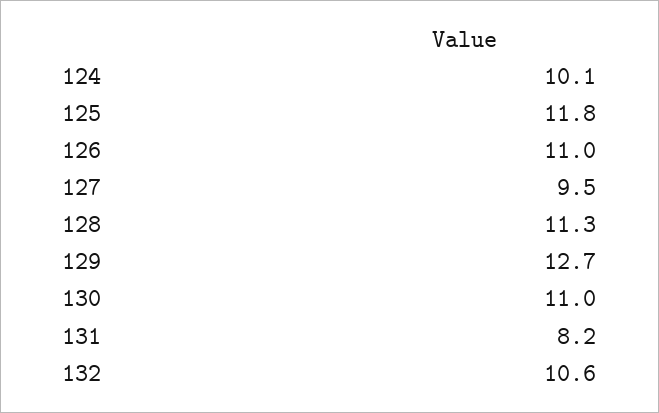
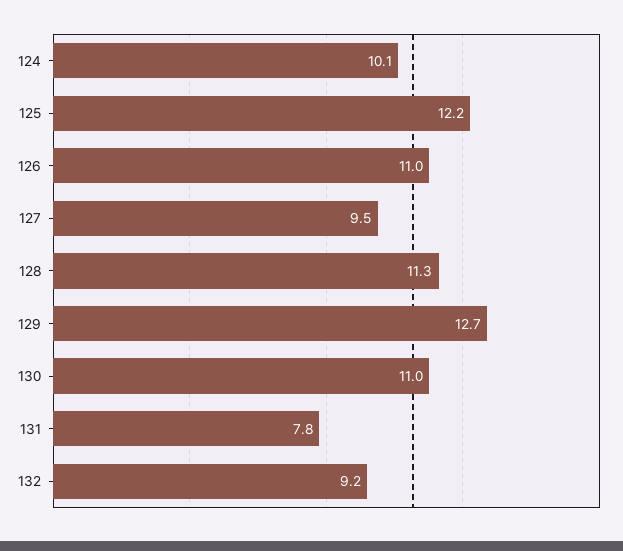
125: 11.8 -> 12.2
131: 8.2 -> 7.8
132: 10.6 -> 9.2

